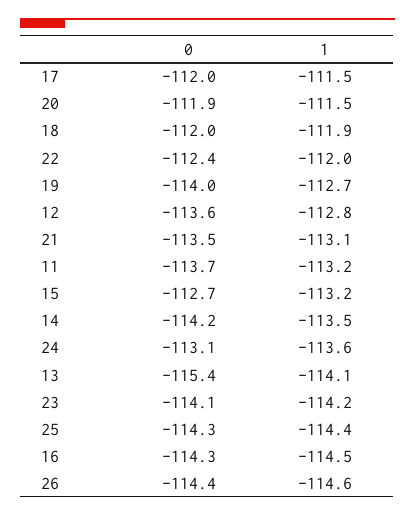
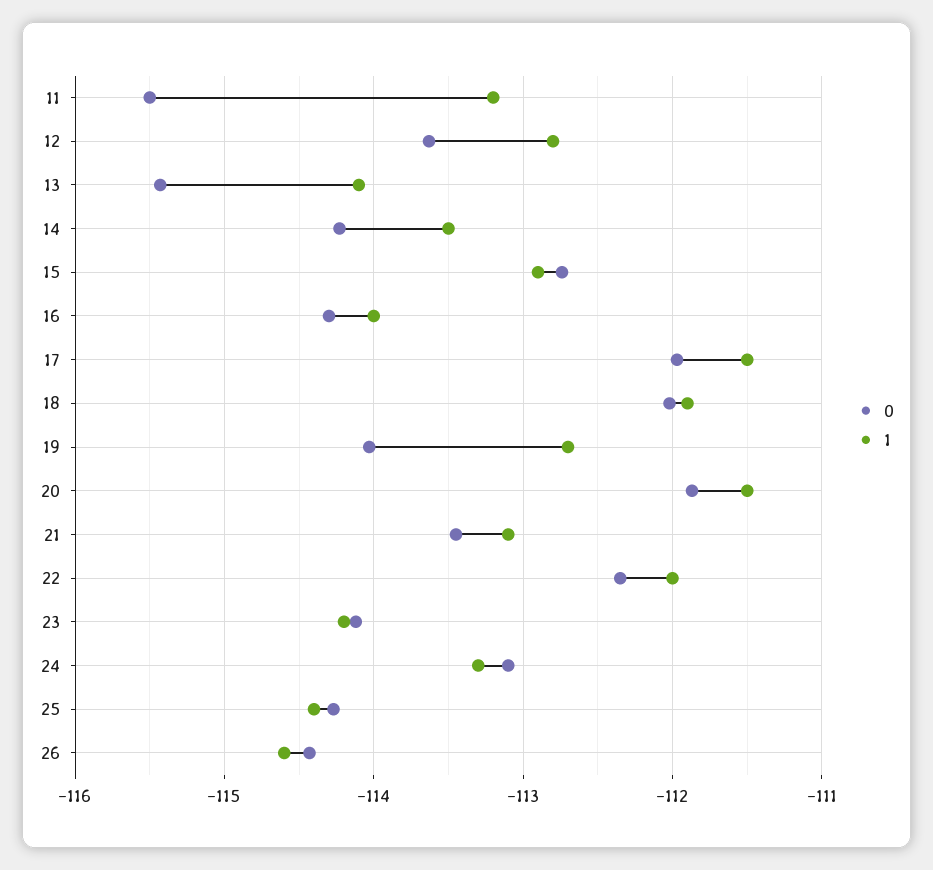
0, 11: -113.7 -> -115.5
1, 15: -113.2 -> -112.9
1, 24: -113.6 -> -113.3
1, 16: -114.5 -> -114

